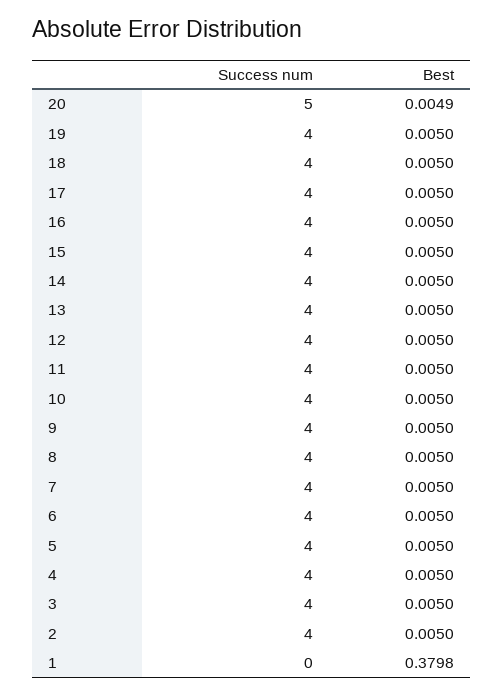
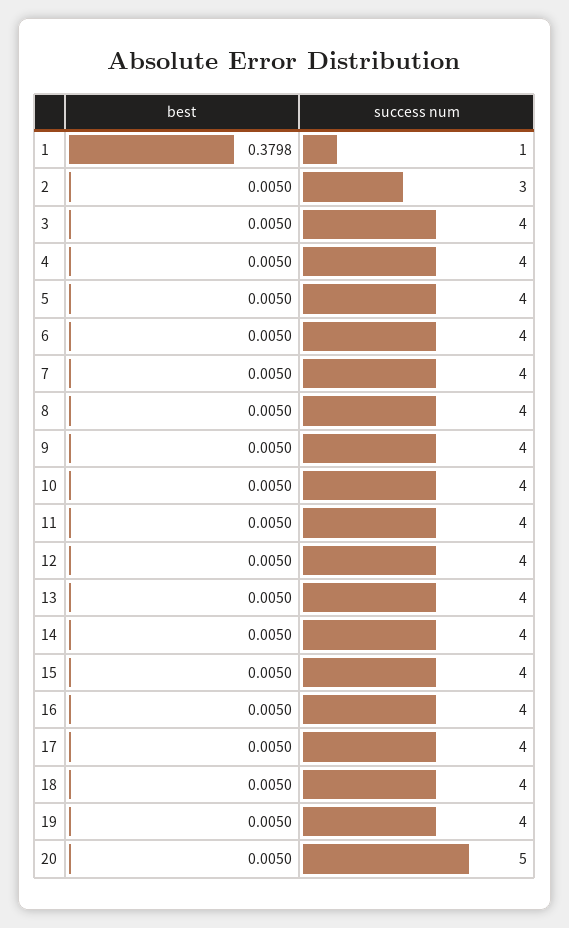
Best, 20: 0.0049 -> 0.005
Success num, 2: 4 -> 3
Success num, 1: 0 -> 1

